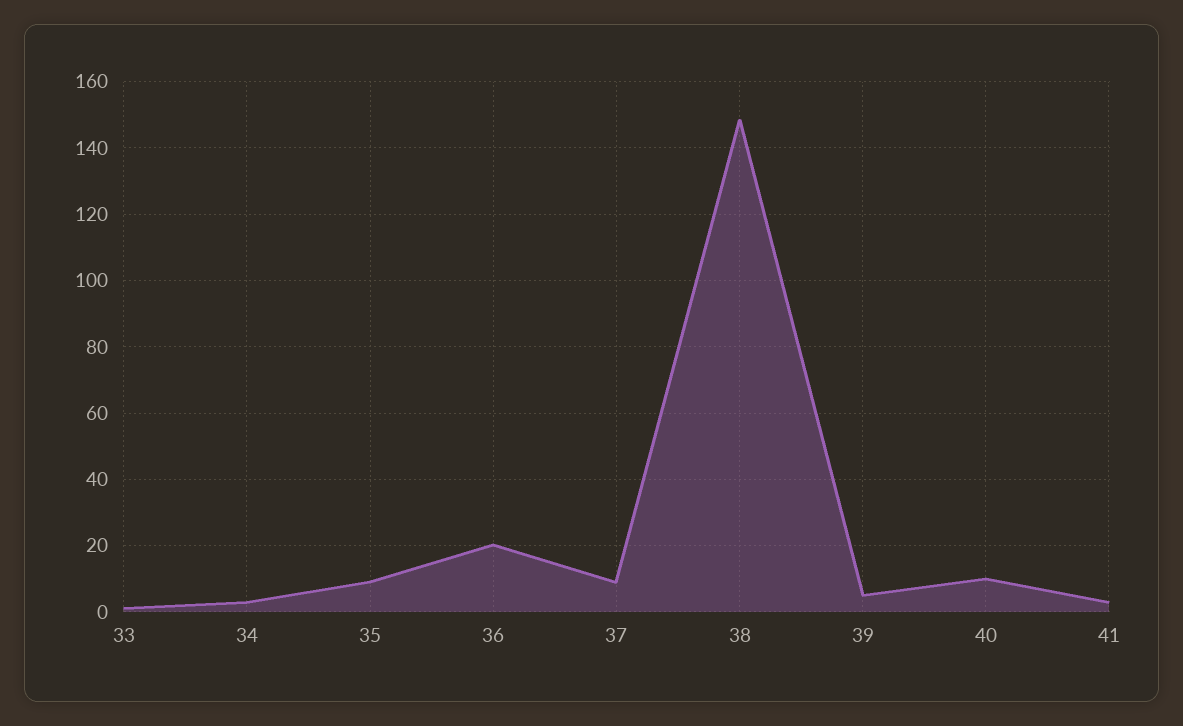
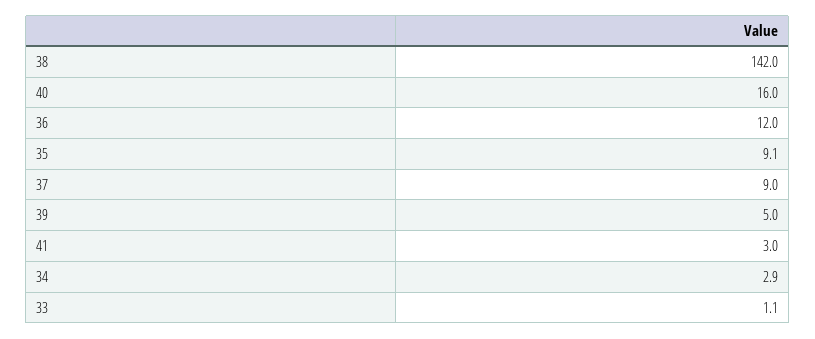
36: 20 -> 12
38: 148 -> 142
40: 10 -> 16

